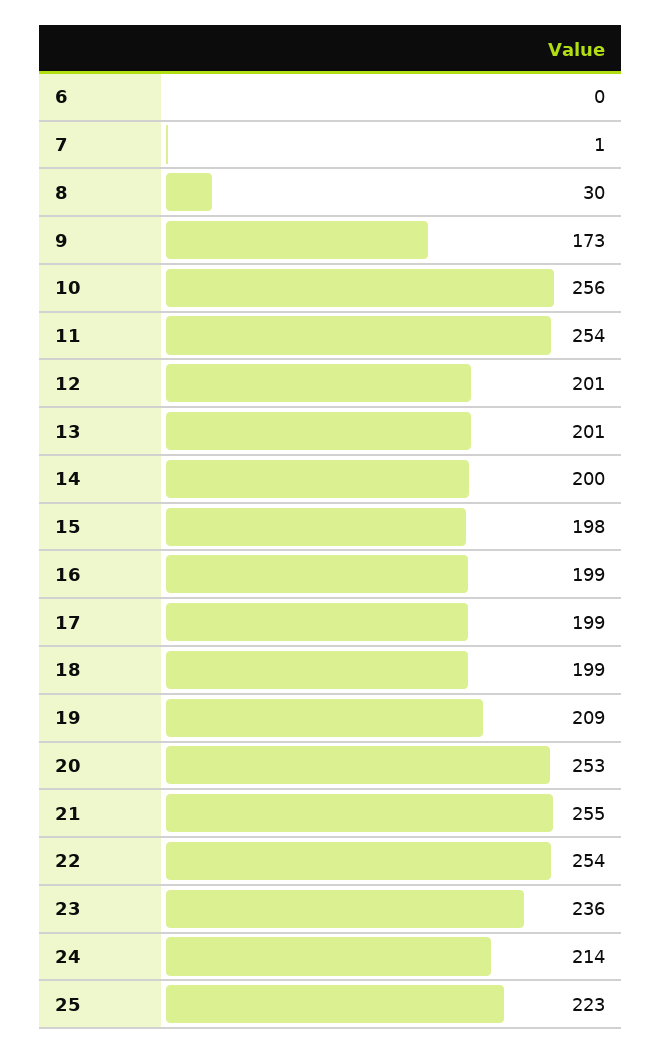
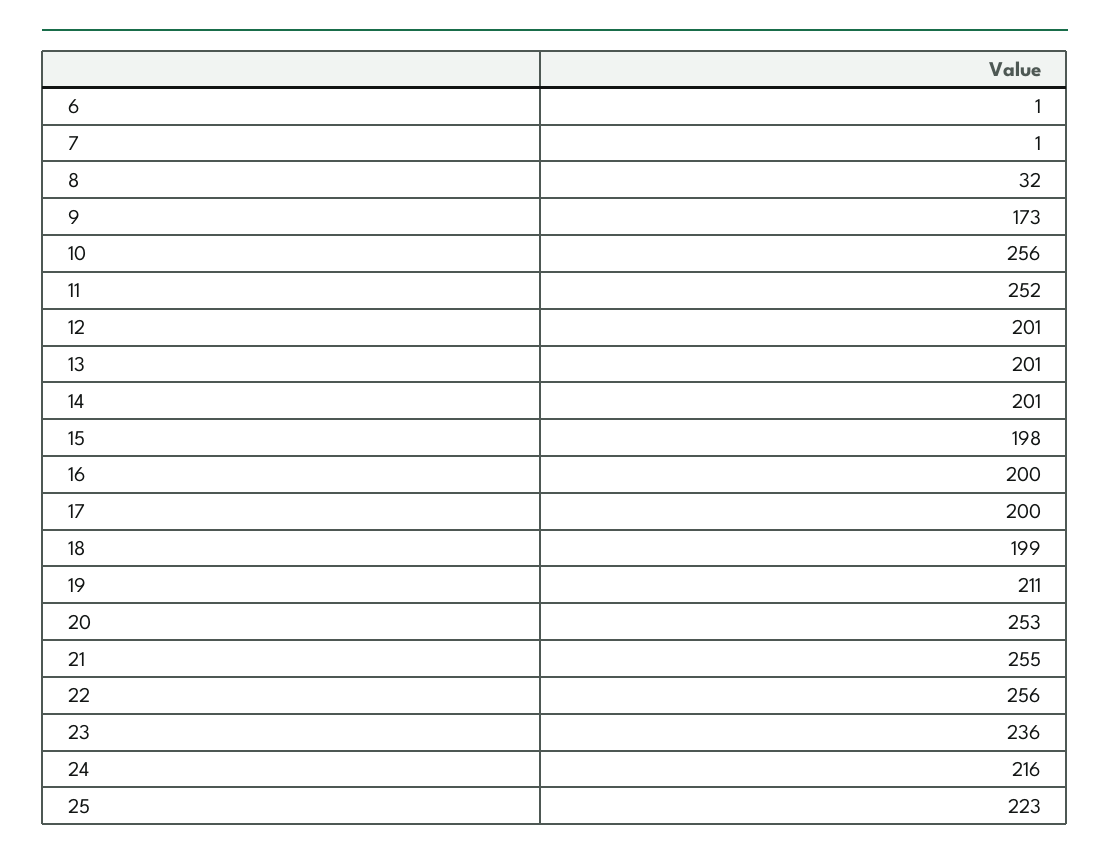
6: 0 -> 1
8: 30 -> 32
11: 254 -> 252
14: 200 -> 201
16: 199 -> 200
17: 199 -> 200
19: 209 -> 211
22: 254 -> 256
24: 214 -> 216

